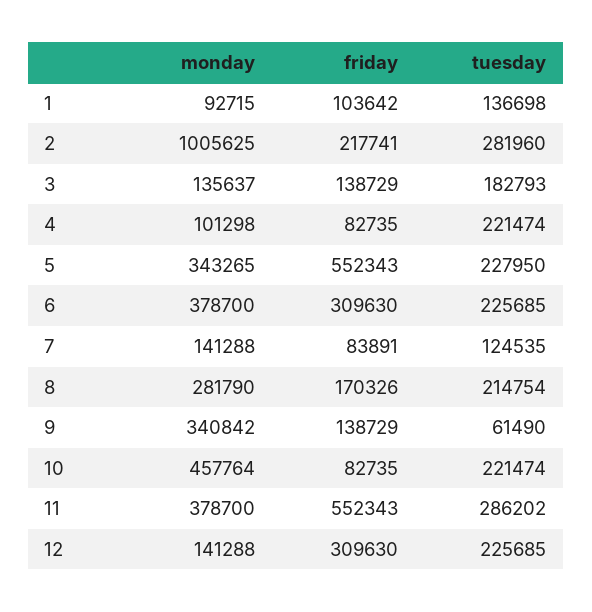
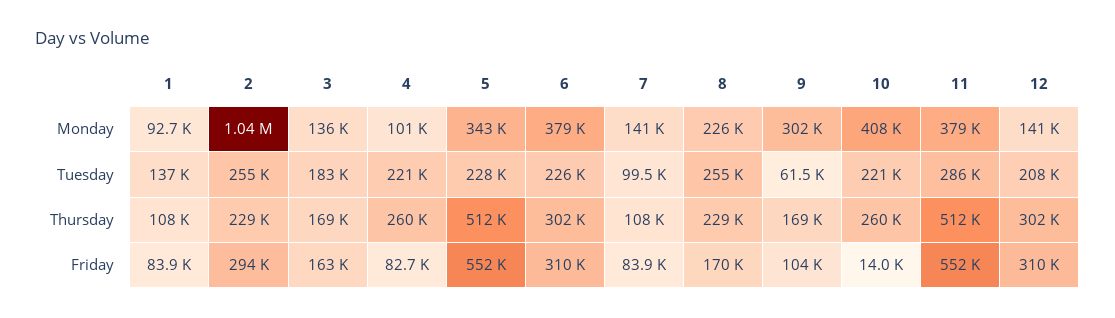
friday, 1: 103642 -> 83900
monday, 2: 1005625 -> 1040000
friday, 2: 217741 -> 294000
tuesday, 2: 281960 -> 255000
friday, 3: 138729 -> 163000
tuesday, 7: 124535 -> 99500
monday, 8: 281790 -> 226000
tuesday, 8: 214754 -> 255000
monday, 9: 340842 -> 302000
friday, 9: 138729 -> 104000
monday, 10: 457764 -> 408000
friday, 10: 82735 -> 14000
tuesday, 12: 225685 -> 208000
Thursday, 1: none -> 108000
Thursday, 2: none -> 229000
Thursday, 3: none -> 169000
Thursday, 4: none -> 260000
Thursday, 5: none -> 512000
Thursday, 6: none -> 302000
Thursday, 7: none -> 108000
Thursday, 8: none -> 229000
Thursday, 9: none -> 169000
Thursday, 10: none -> 260000
Thursday, 11: none -> 512000
Thursday, 12: none -> 302000

